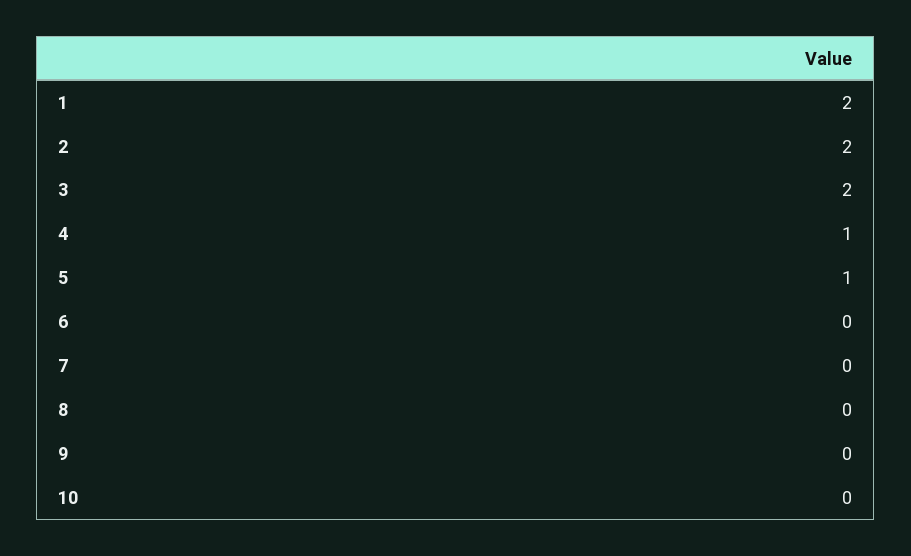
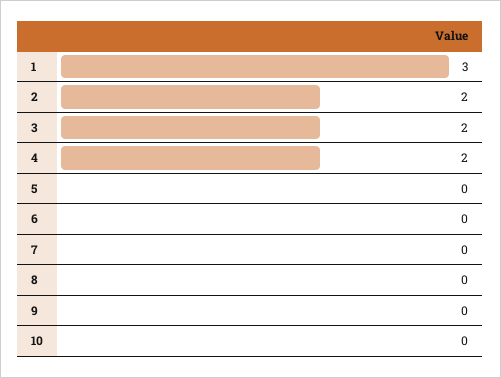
1: 2 -> 3
4: 1 -> 2
5: 1 -> 0

